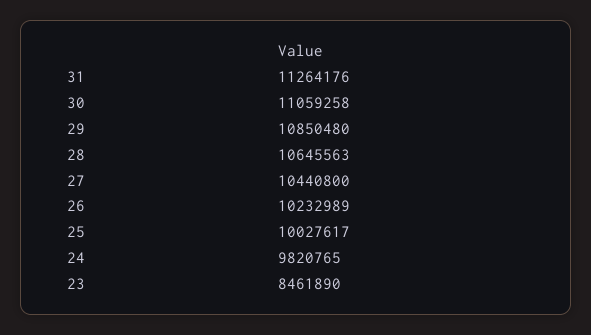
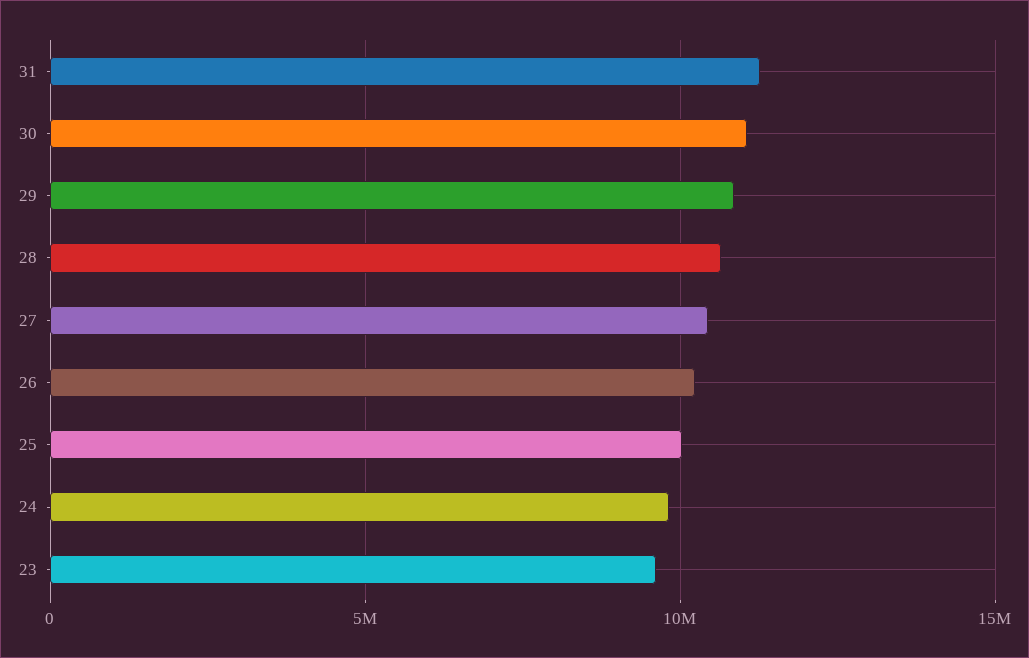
23: 8461890 -> 9500000

